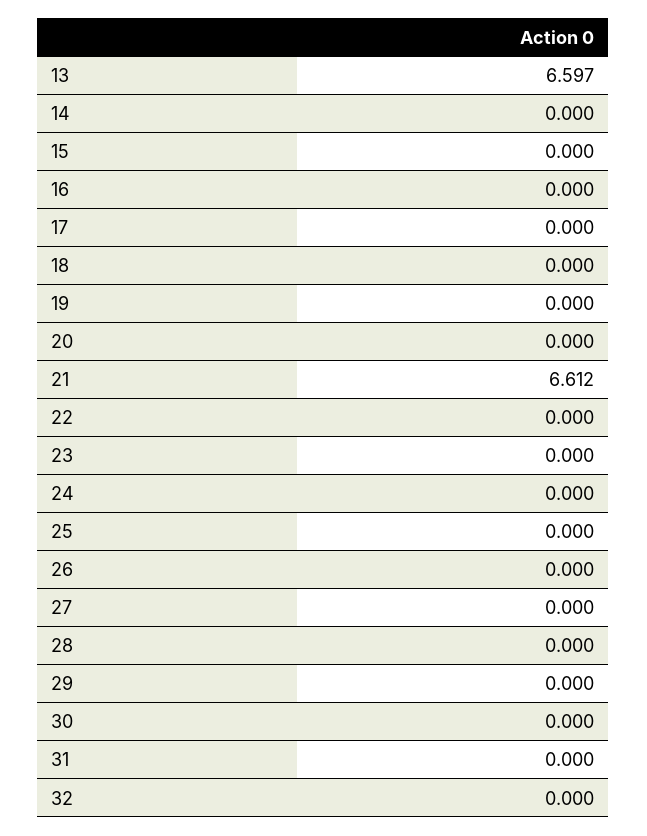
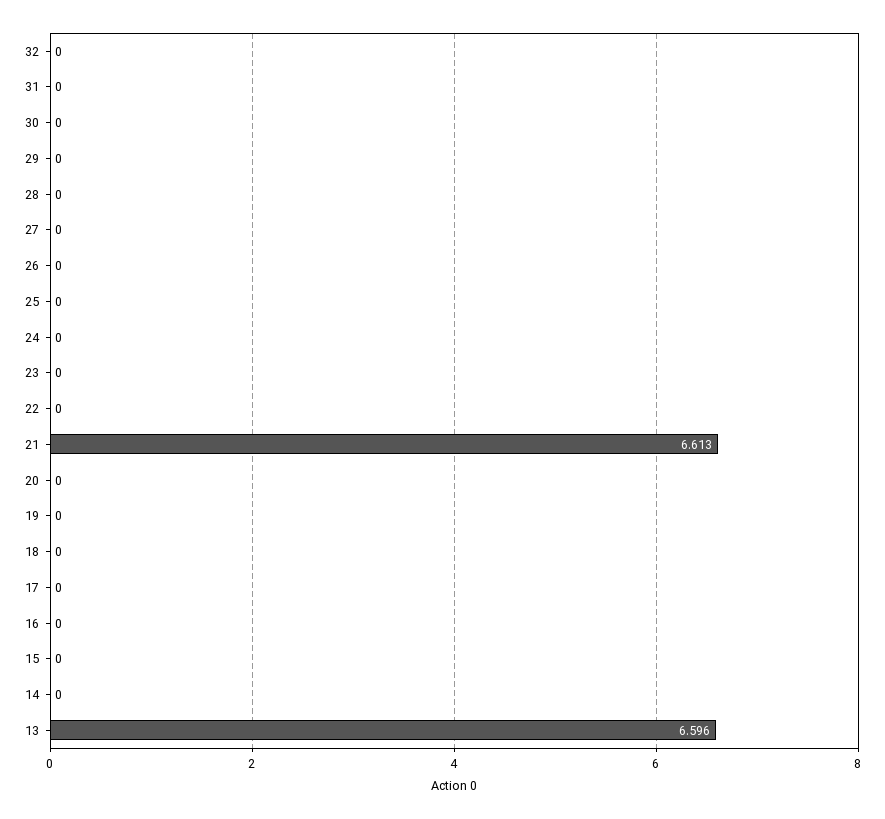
13: 6.597 -> 6.596
21: 6.612 -> 6.613

